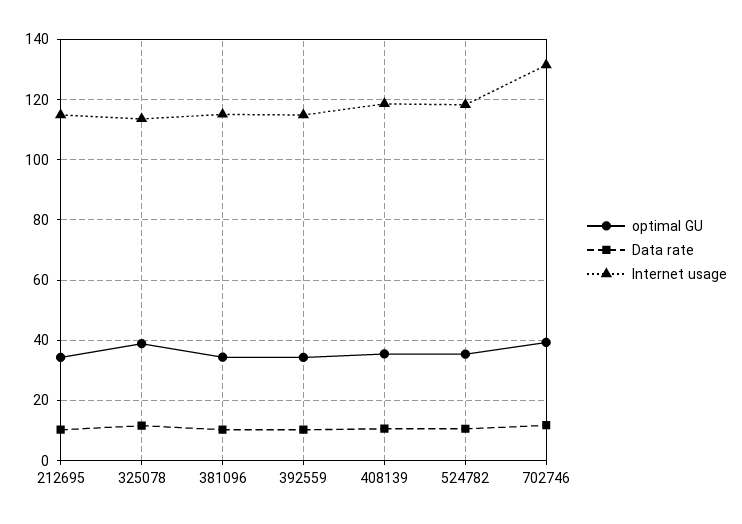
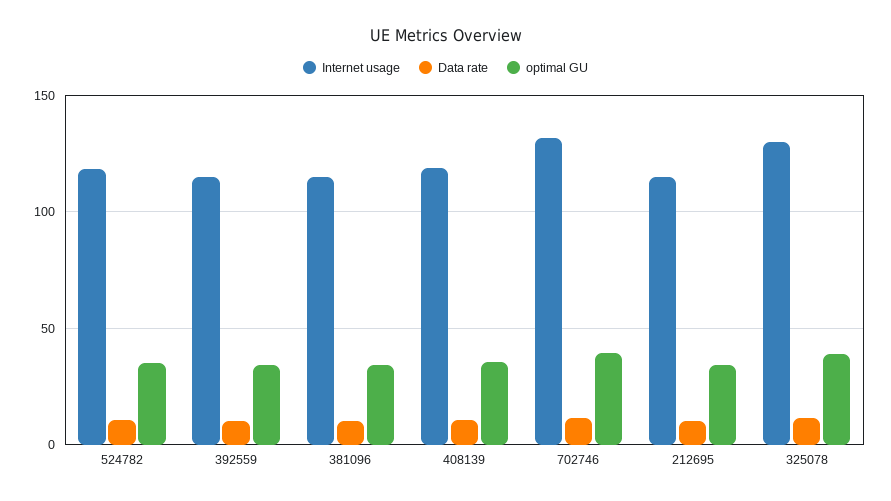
Internet usage, 325078: 114 -> 130

